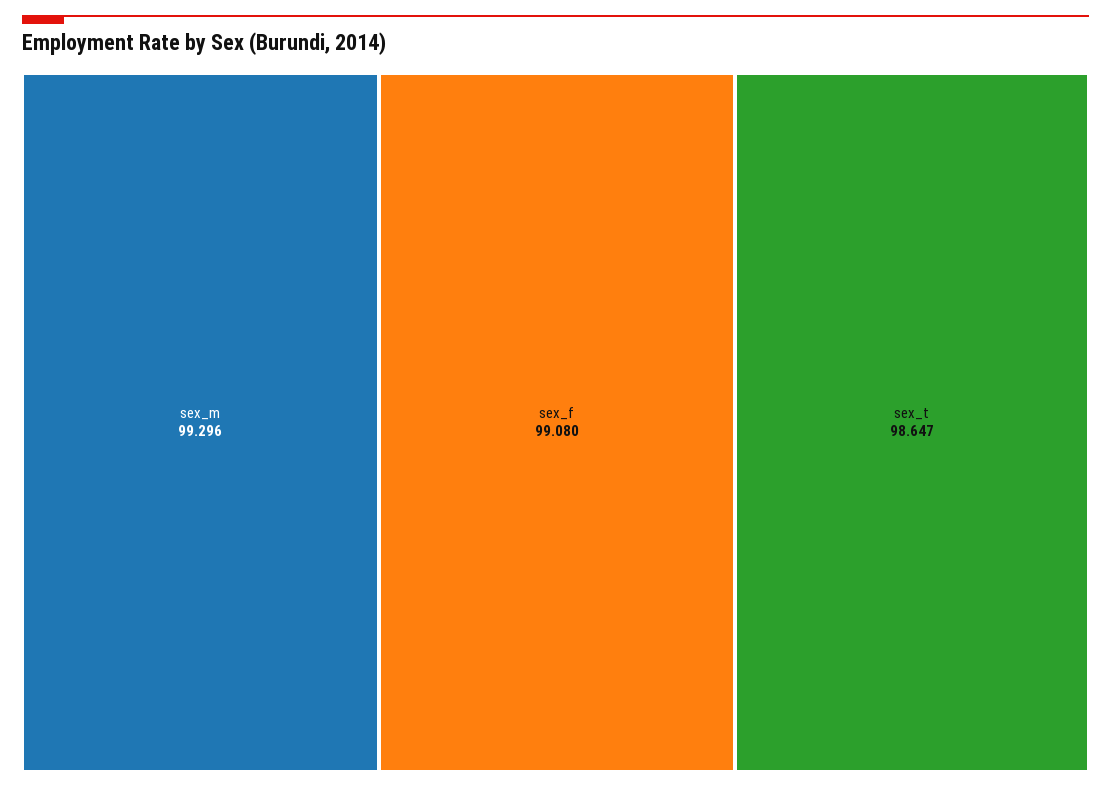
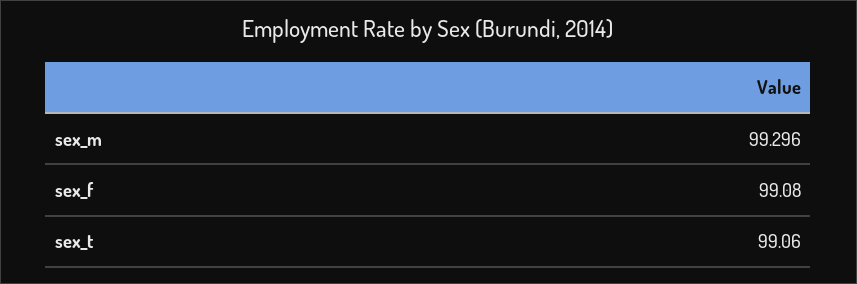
sex_t: 98.647 -> 99.06

